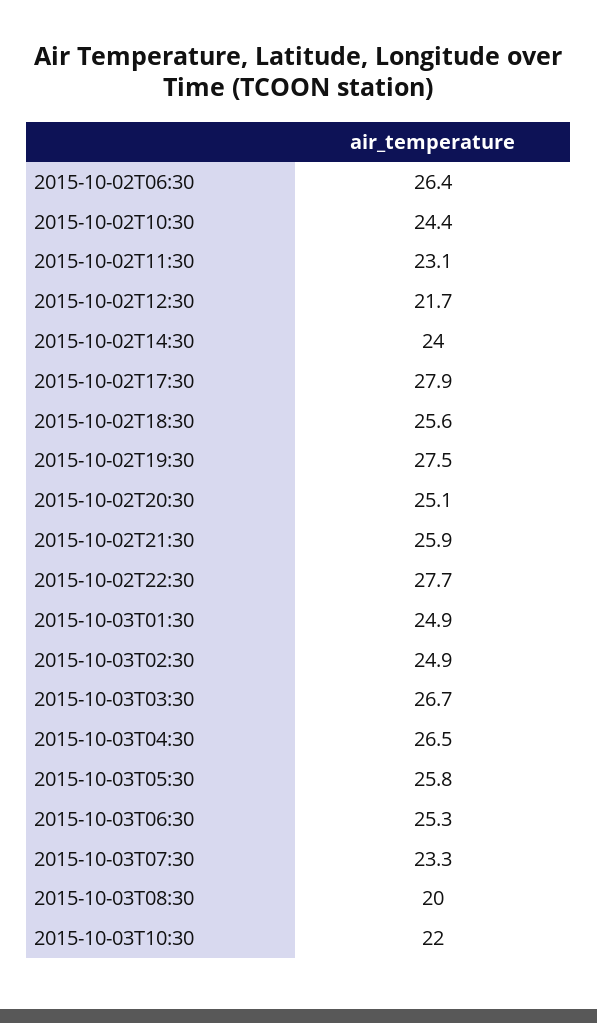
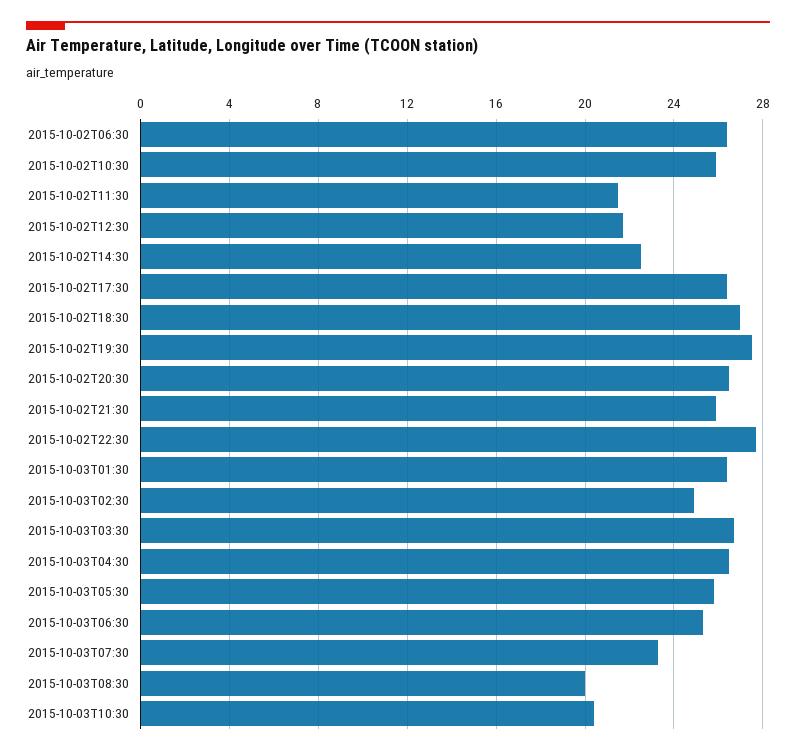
2015-10-02T10:30: 24.4 -> 26
2015-10-02T11:30: 23.1 -> 21.5
2015-10-02T14:30: 24 -> 22.5
2015-10-02T17:30: 27.9 -> 26.5
2015-10-02T18:30: 25.6 -> 27
2015-10-02T20:30: 25.1 -> 26.5
2015-10-03T01:30: 24.9 -> 26.5
2015-10-03T10:30: 22 -> 20.5

